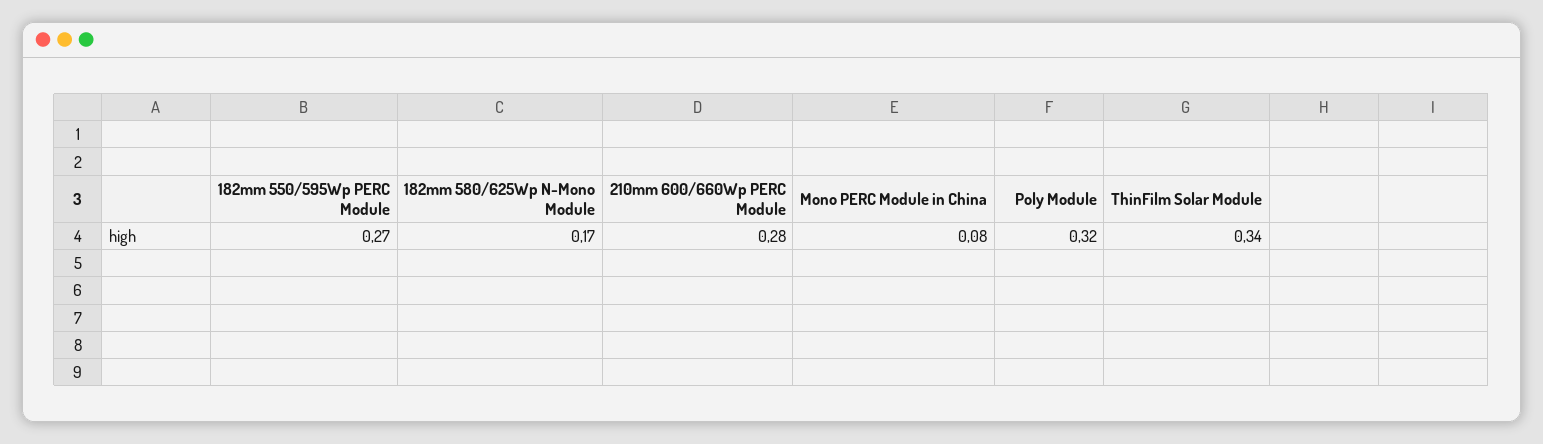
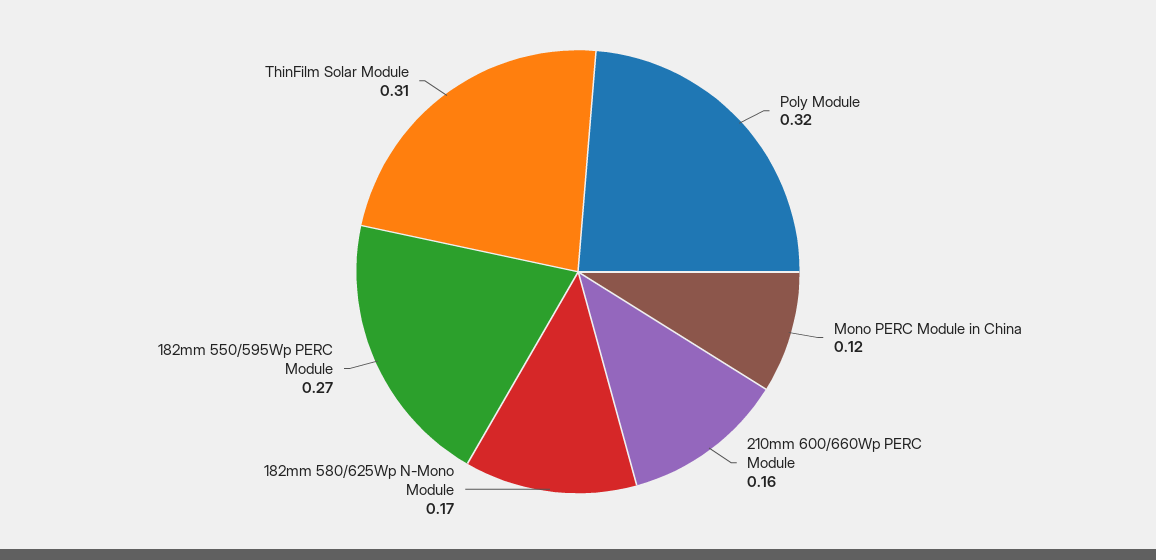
210mm 600/660Wp PERC Module: 0.28 -> 0.16
Mono PERC Module in China: 0.08 -> 0.12
ThinFilm Solar Module: 0.34 -> 0.31

